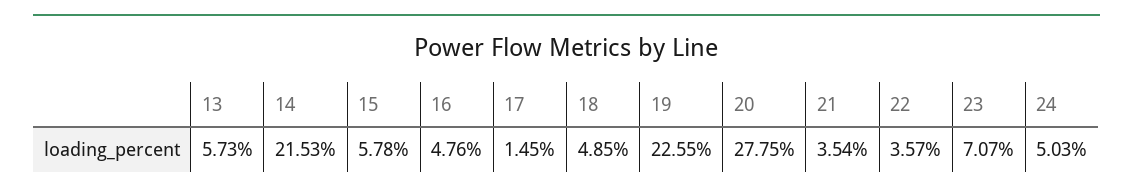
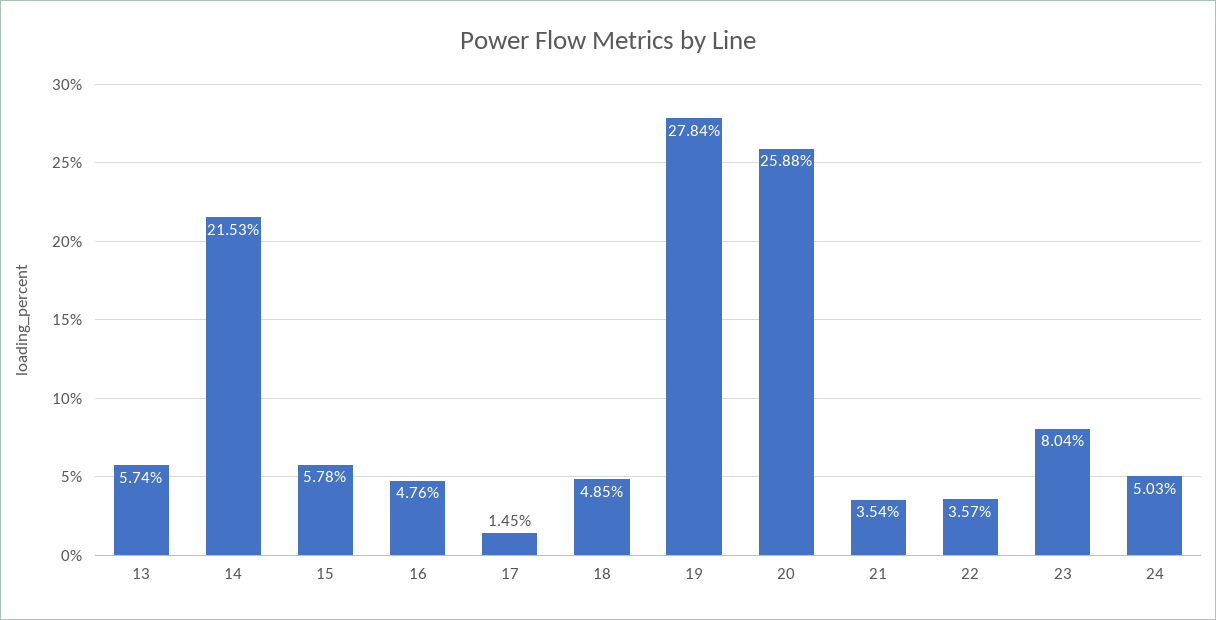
13: 5.73 -> 5.74
19: 22.55 -> 27.84
20: 27.75 -> 25.88
23: 7.07 -> 8.04

